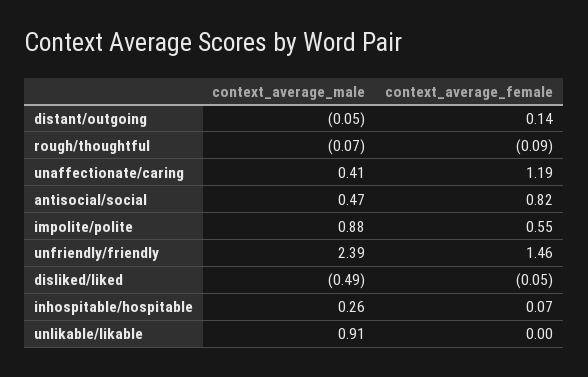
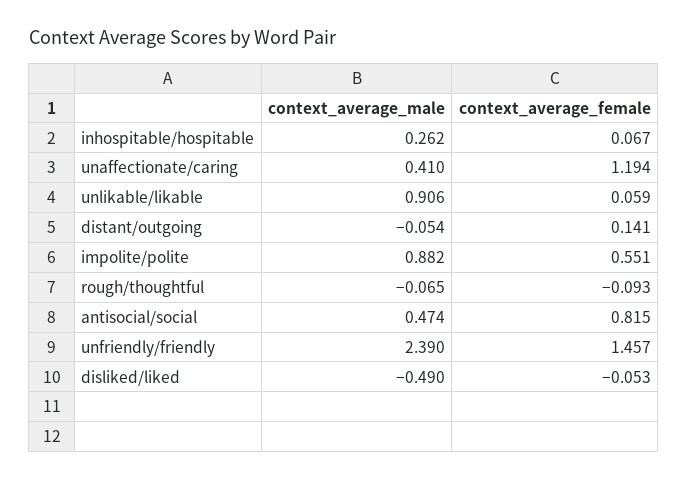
context_average_female, unlikable/likable: 0 -> 0.059

